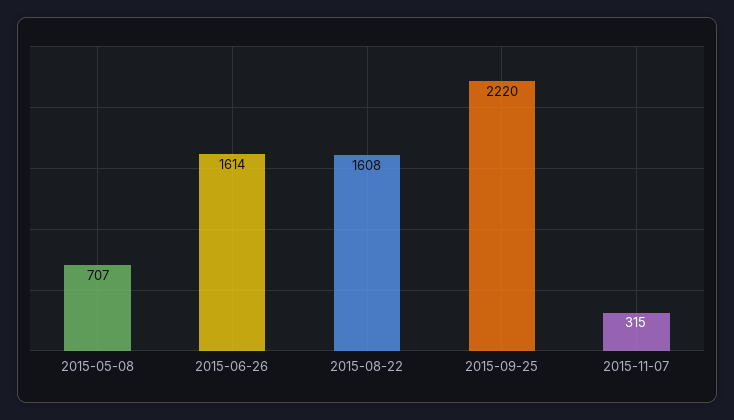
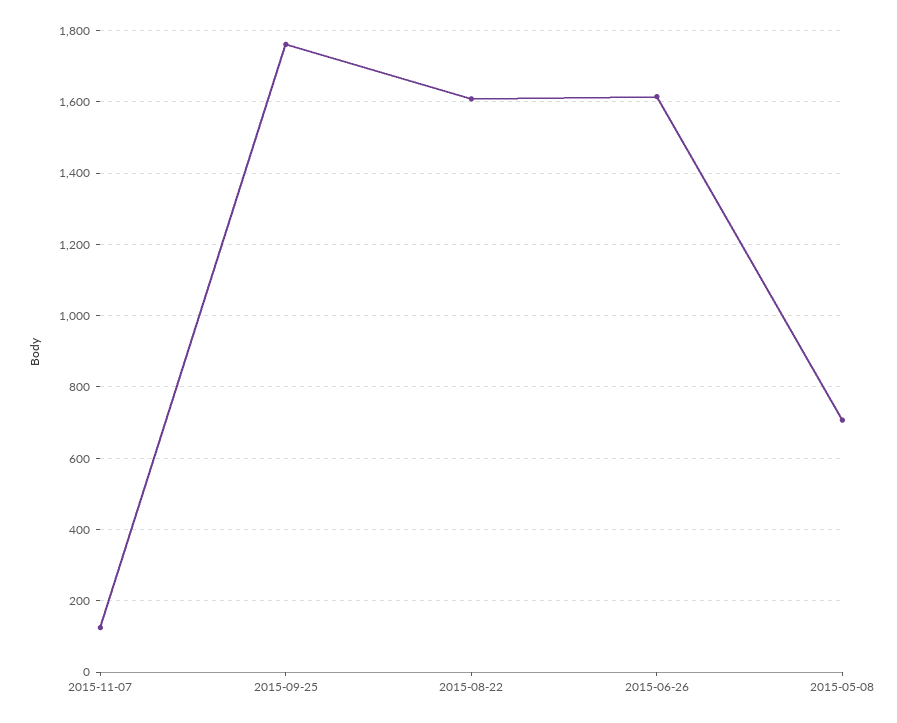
2015-09-25: 2220 -> 1760
2015-11-07: 315 -> 120

